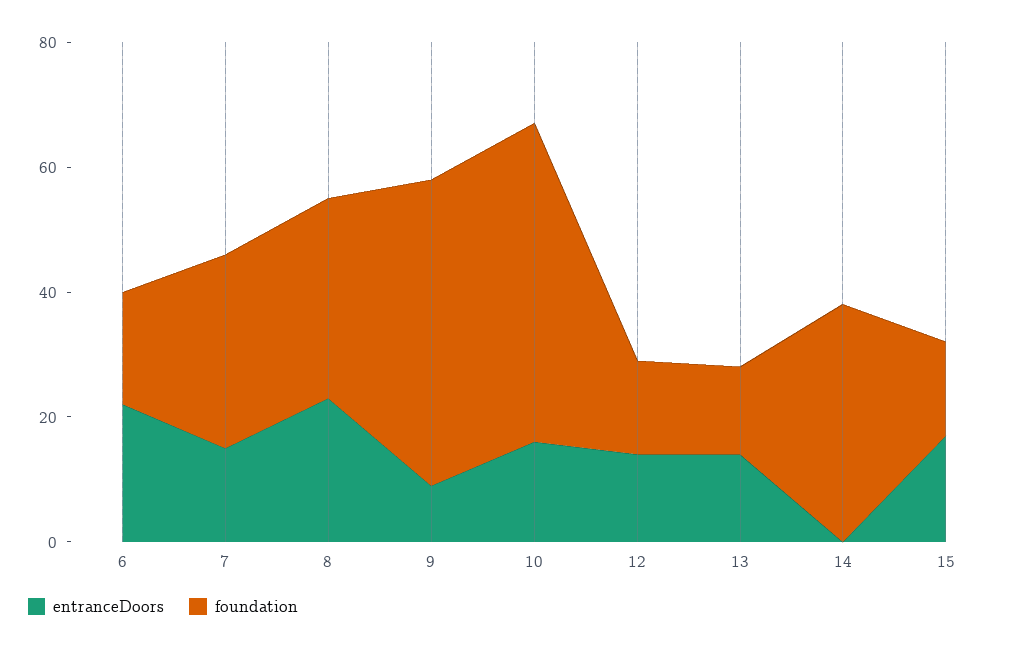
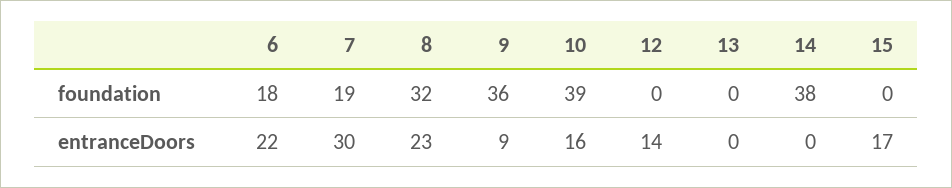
entranceDoors, 7: 15 -> 30
foundation, 7: 30 -> 19
foundation, 9: 50 -> 36
foundation, 10: 50 -> 39
foundation, 12: 15 -> 0
entranceDoors, 13: 15 -> 0
foundation, 13: 15 -> 0
foundation, 15: 15 -> 0

